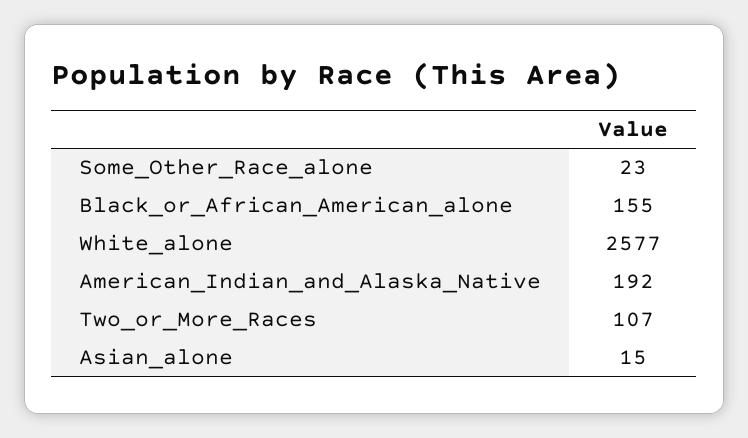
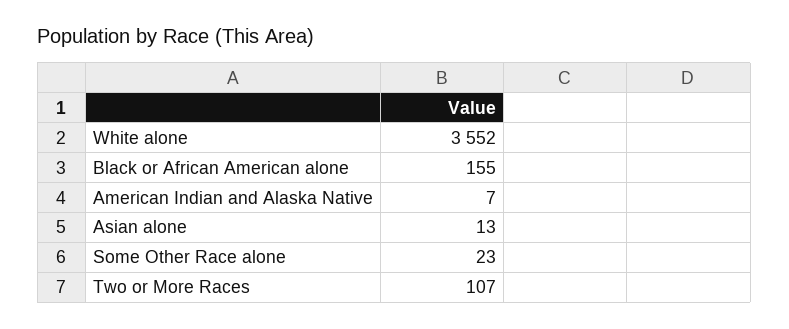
White_alone: 2577 -> 3552
American_Indian_and_Alaska_Native: 192 -> 7
Asian_alone: 15 -> 13

